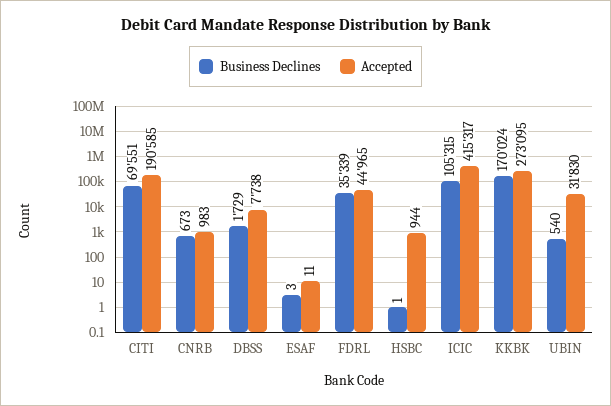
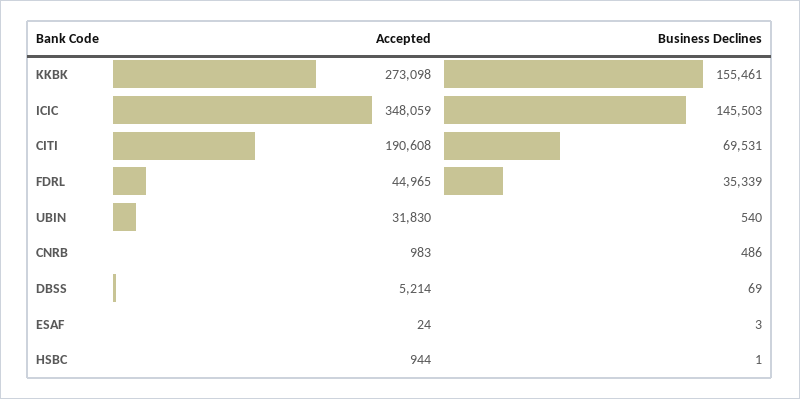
Business Declines, CITI: 69551 -> 69531
Accepted, CITI: 190585 -> 190608
Business Declines, CNRB: 673 -> 486
Business Declines, DBSS: 1729 -> 69
Accepted, DBSS: 7738 -> 5214
Accepted, ESAF: 11 -> 24
Business Declines, ICIC: 105315 -> 145503
Accepted, ICIC: 415317 -> 348059
Business Declines, KKBK: 170024 -> 155461
Accepted, KKBK: 273095 -> 273098

